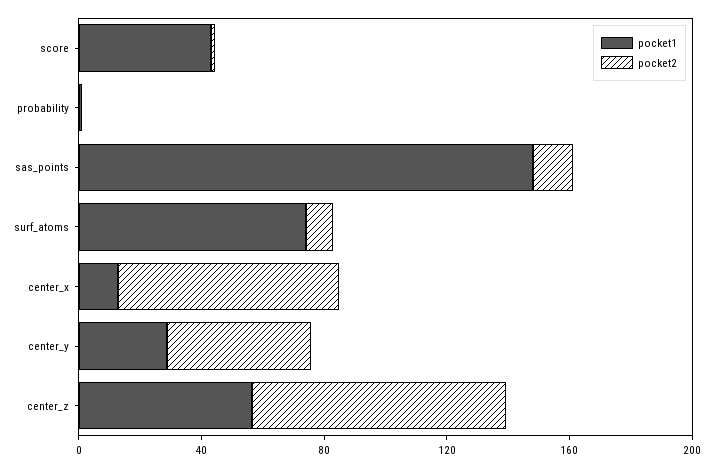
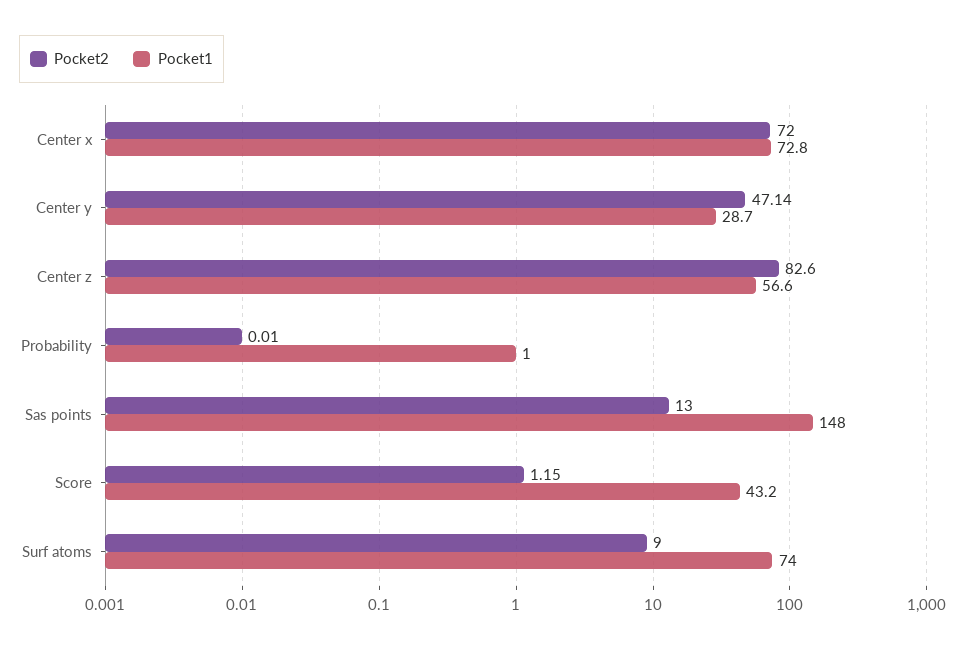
pocket1, center_x: 10 -> 72.8

